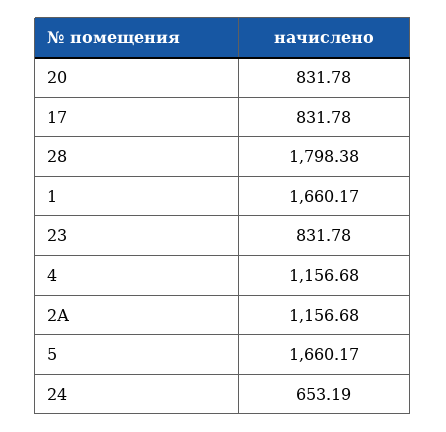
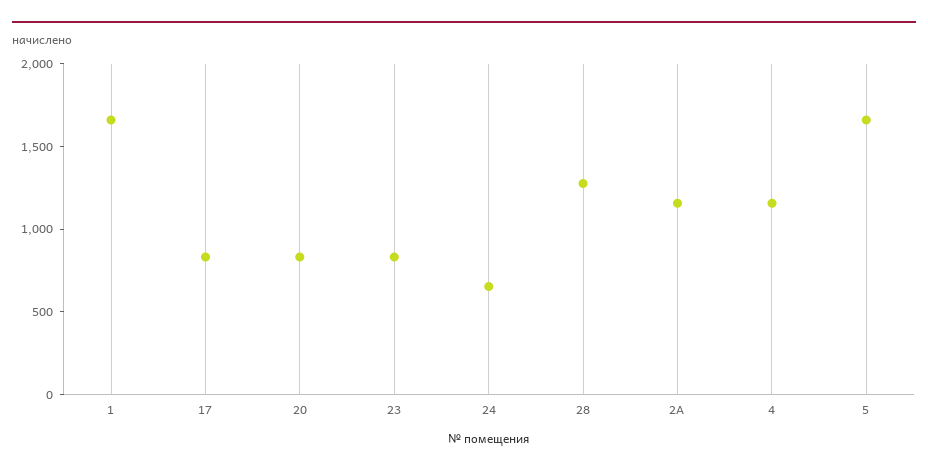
28: 1798.38 -> 1300

